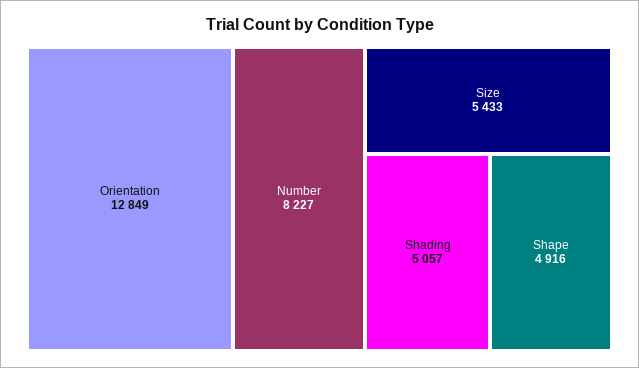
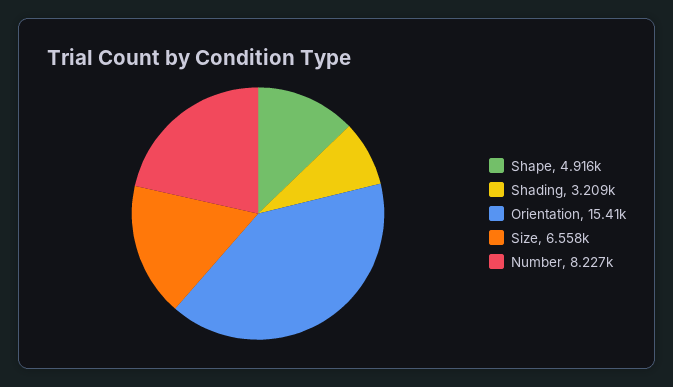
Orientation: 12849 -> 15410
Size: 5433 -> 6558
Shading: 5057 -> 3209

